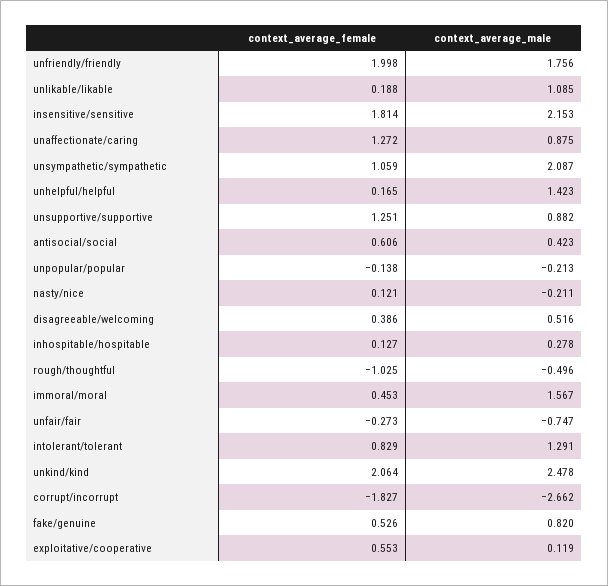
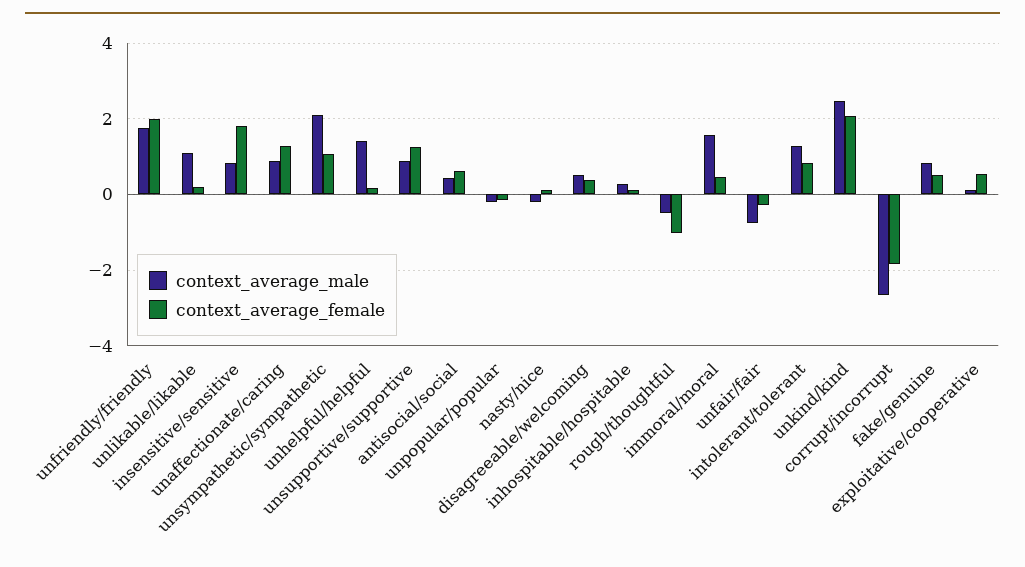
context_average_male, insensitive/sensitive: 2.153 -> 0.8

